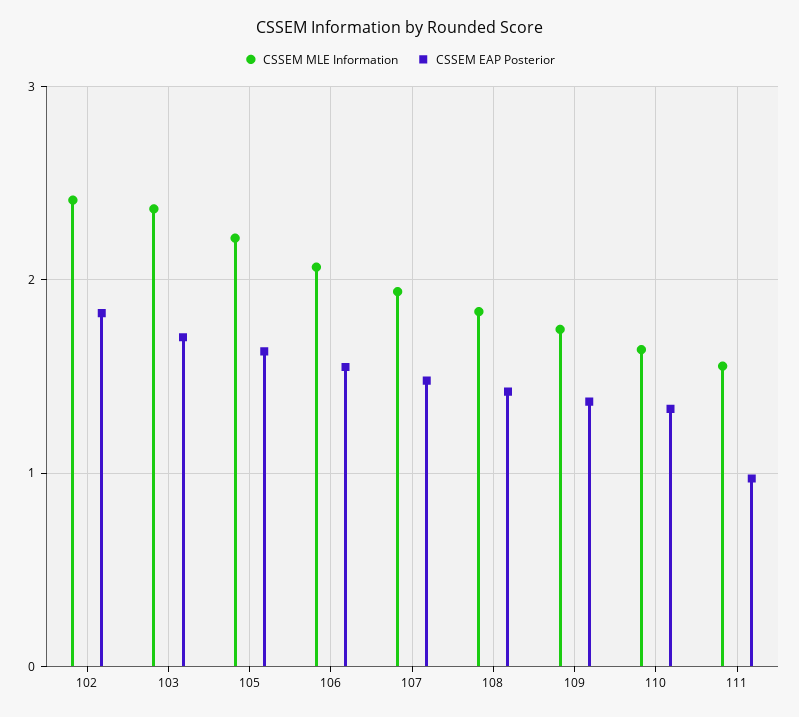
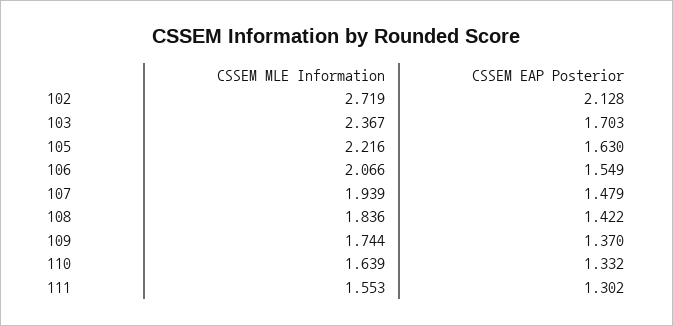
CSSEM MLE Information, 102: 2.4 -> 2.719
CSSEM EAP Posterior, 102: 1.8 -> 2.128
CSSEM EAP Posterior, 111: 1 -> 1.302

